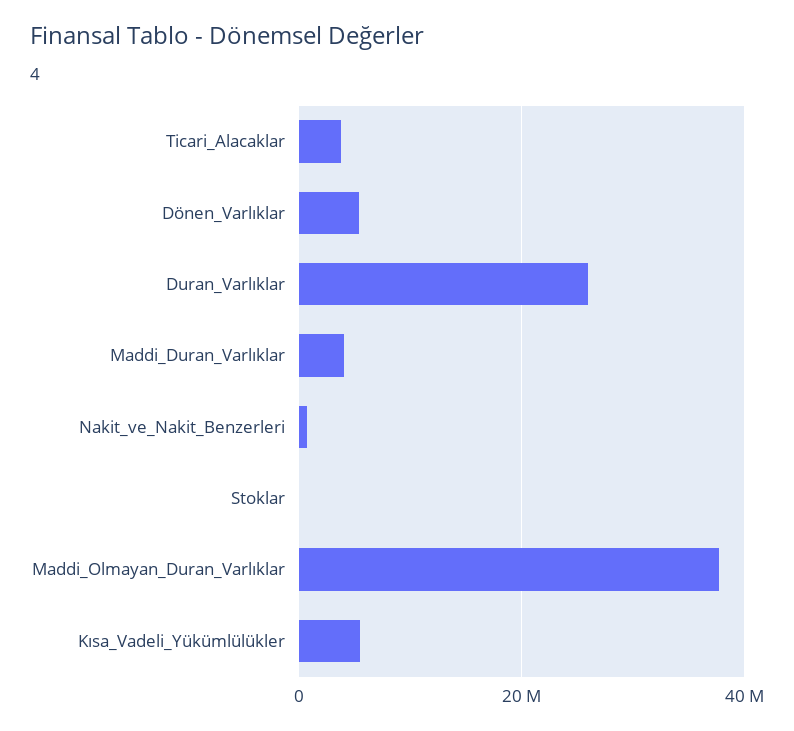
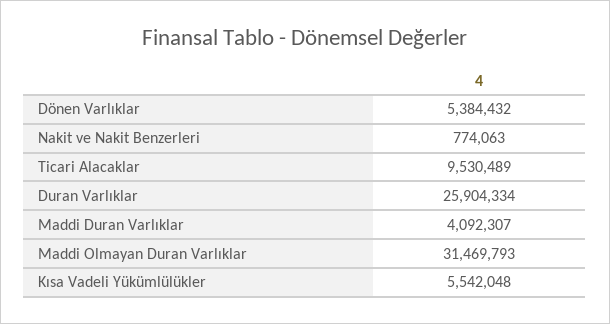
Ticari_Alacaklar: 4000000 -> 9530489
Stoklar: 0 -> none
Maddi_Olmayan_Duran_Varlıklar: 38000000 -> 31469793

